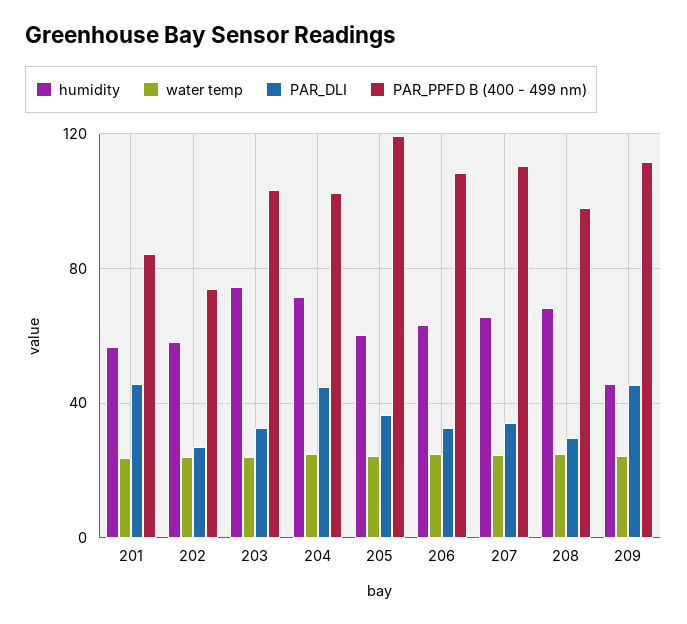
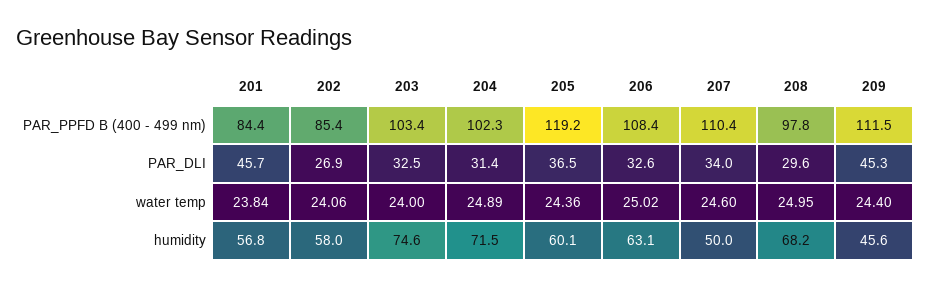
PAR_PPFD B (400 - 499 nm), 202: 75 -> 85.4
PAR_DLI, 204: 45 -> 31.4
humidity, 207: 65 -> 50

